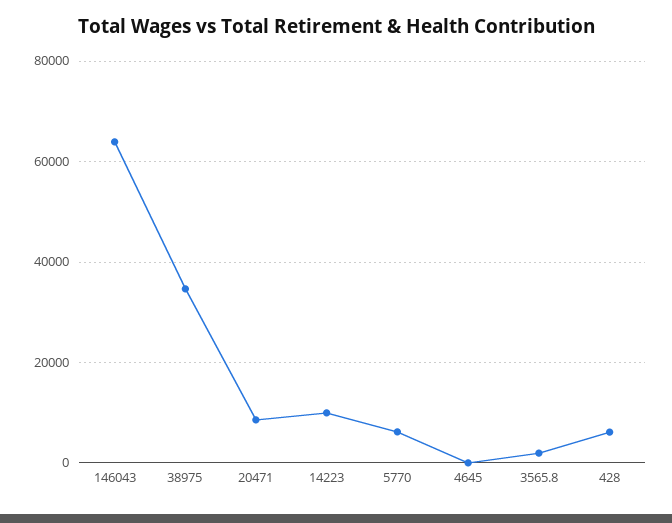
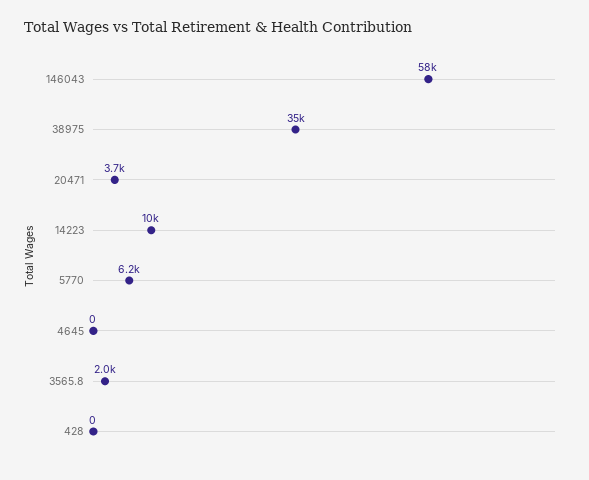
146043: 64000 -> 58000
20471: 8000 -> 3700
428: 6000 -> 0

